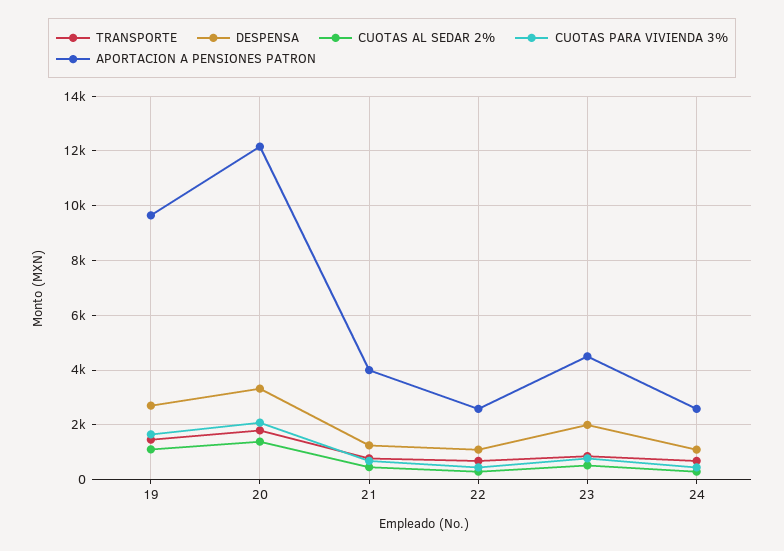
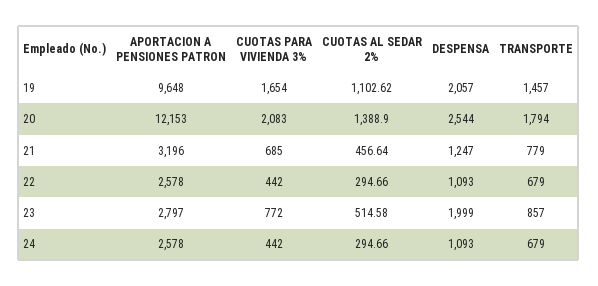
DESPENSA, 19: 2750 -> 2057
DESPENSA, 20: 3250 -> 2544
APORTACION A PENSIONES PATRON, 21: 4000 -> 3196
APORTACION A PENSIONES PATRON, 23: 4500 -> 2797

